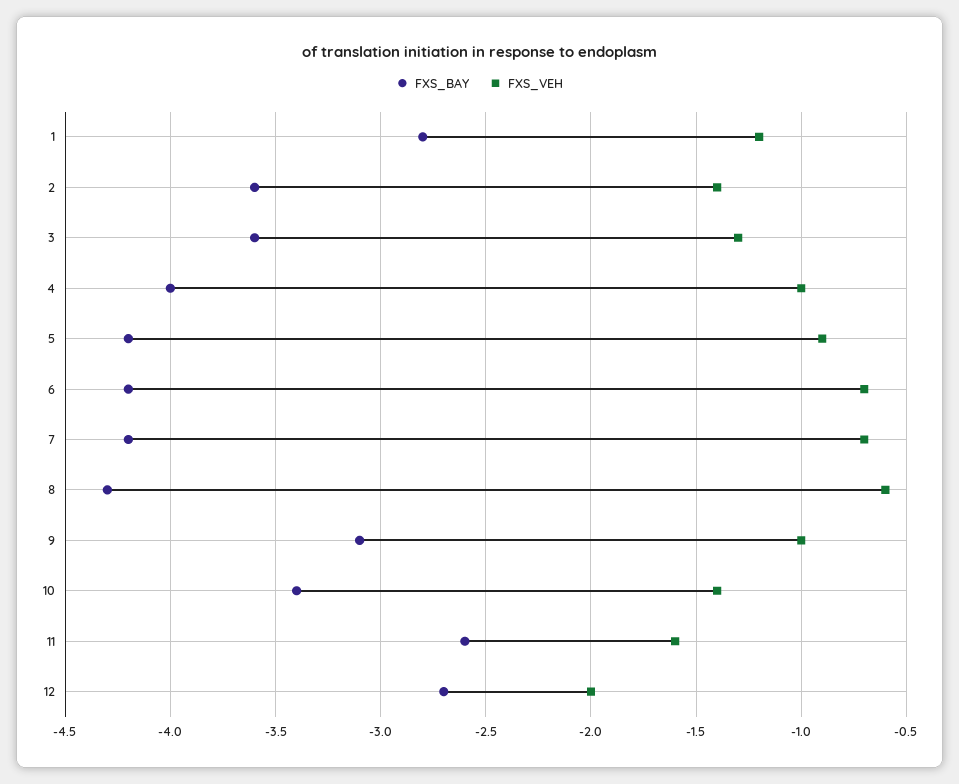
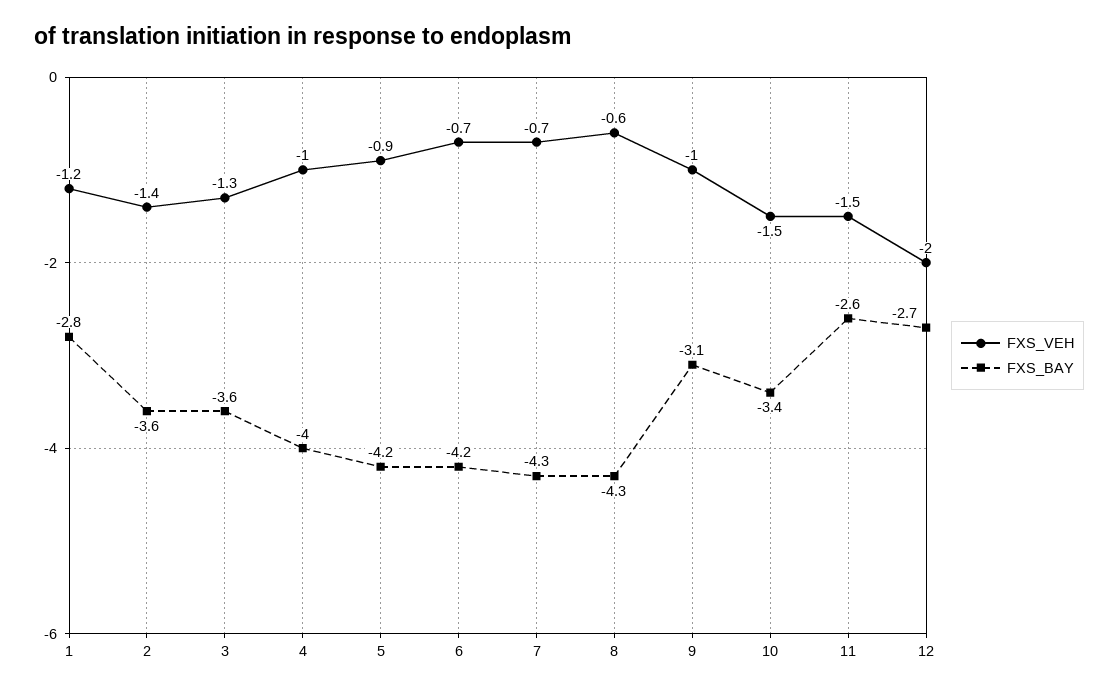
FXS_BAY, 7: -4.2 -> -4.3
FXS_VEH, 10: -1.4 -> -1.5
FXS_VEH, 11: -1.6 -> -1.5

